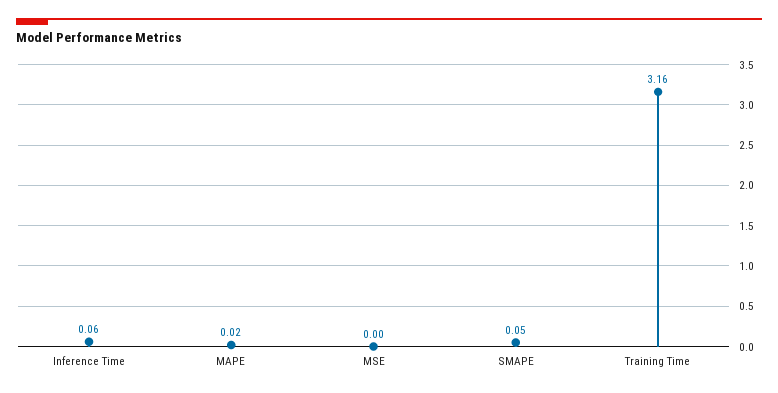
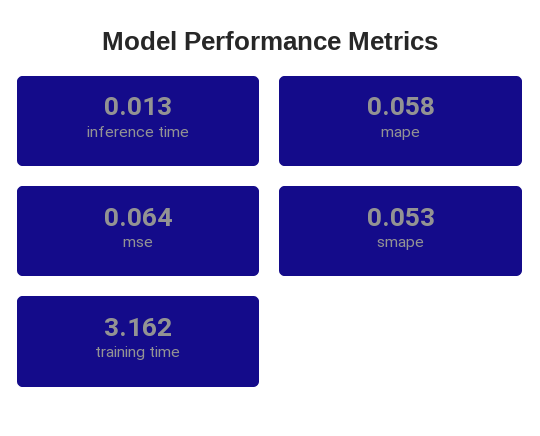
Inference Time: 0.06 -> 0.013
MAPE: 0.02 -> 0.058
MSE: 0 -> 0.064

